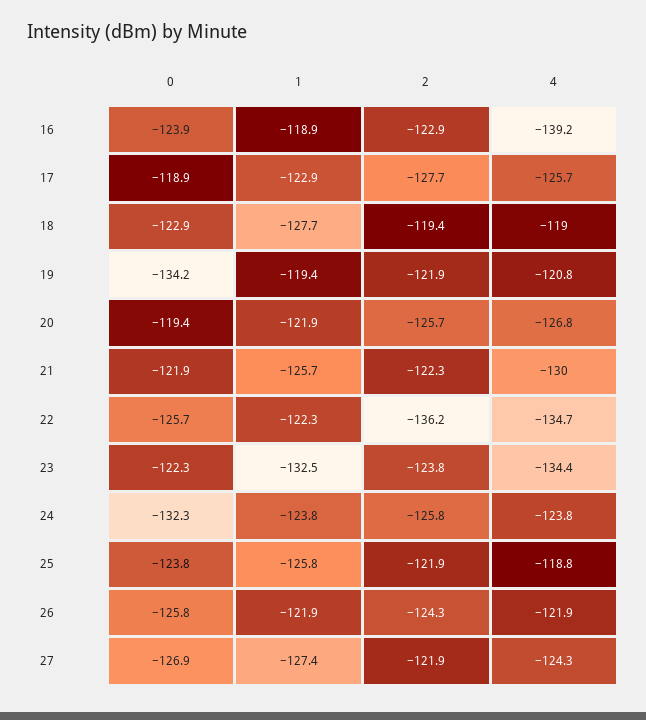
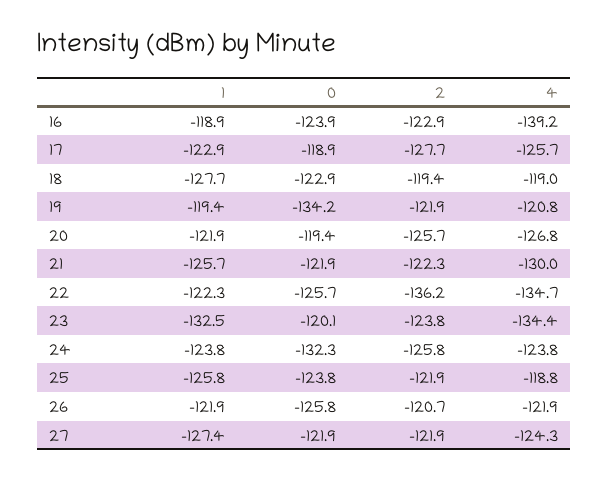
0, 23: -122.3 -> -120.1
2, 26: -124.3 -> -120.7
0, 27: -126.9 -> -121.9

